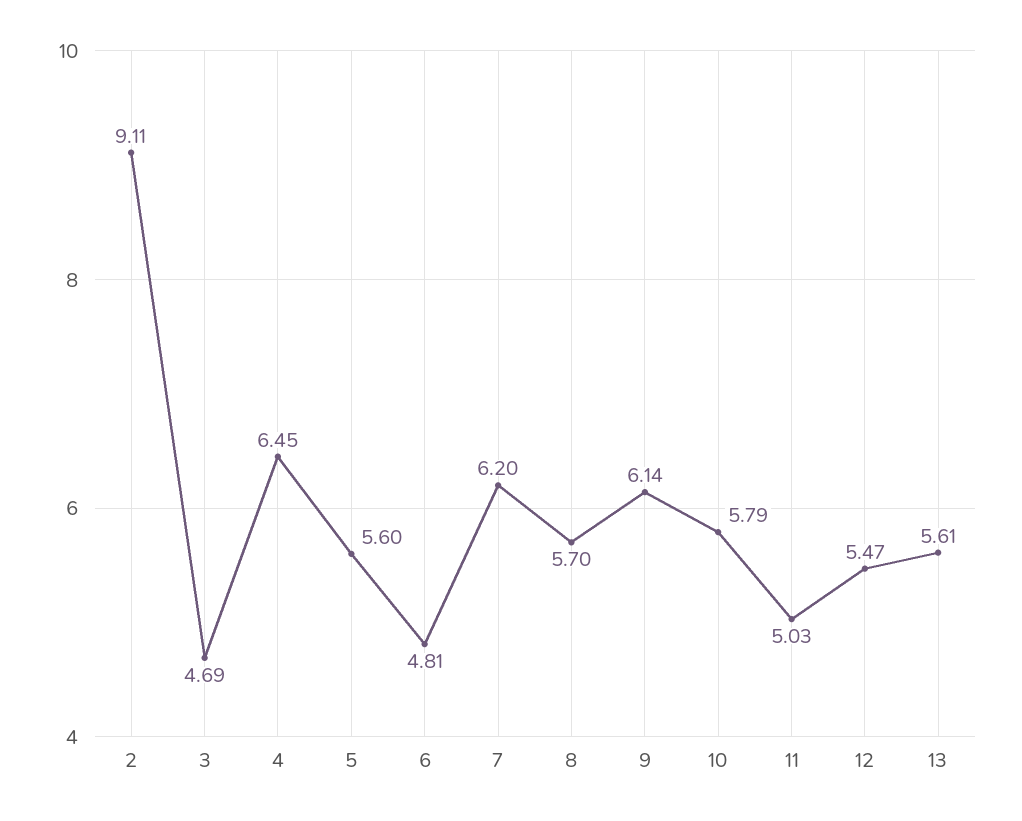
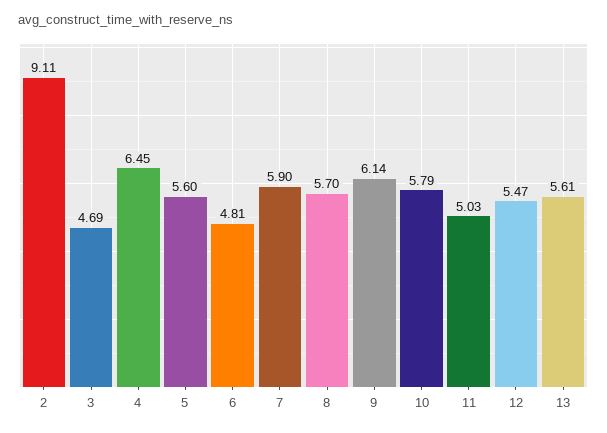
7: 6.2 -> 5.9

